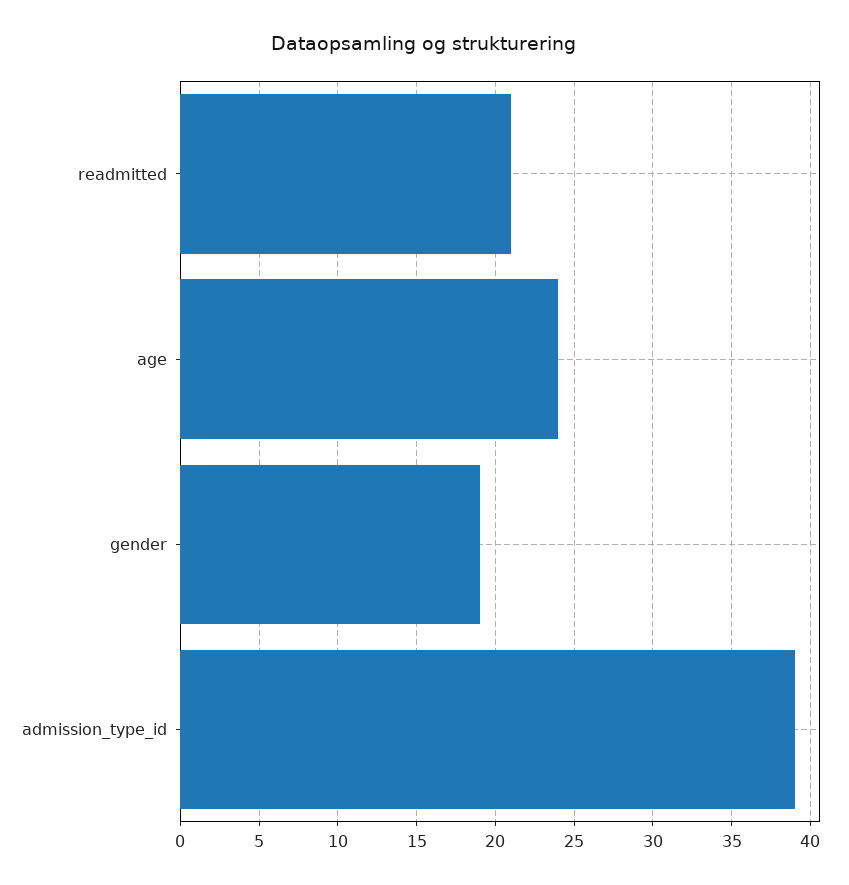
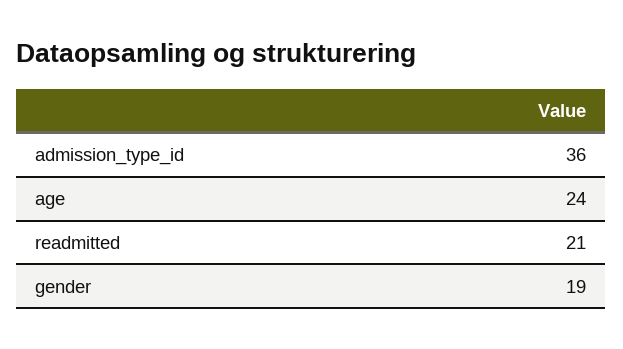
admission_type_id: 39 -> 36

